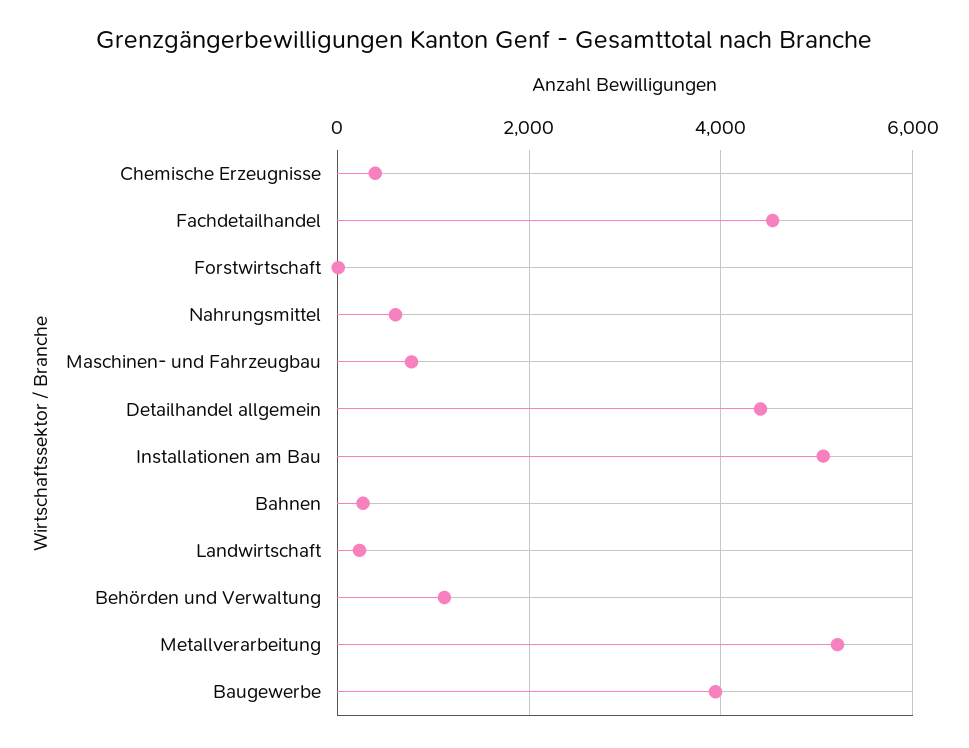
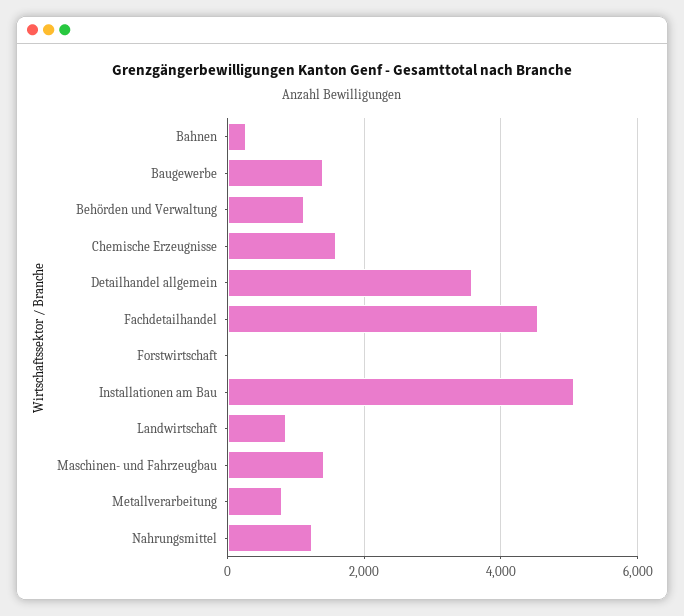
Chemische Erzeugnisse: 400 -> 1600
Nahrungsmittel: 600 -> 1200
Maschinen- und Fahrzeugbau: 800 -> 1400
Detailhandel allgemein: 4400 -> 3600
Landwirtschaft: 200 -> 800
Metallverarbeitung: 5200 -> 800
Baugewerbe: 4000 -> 1400

